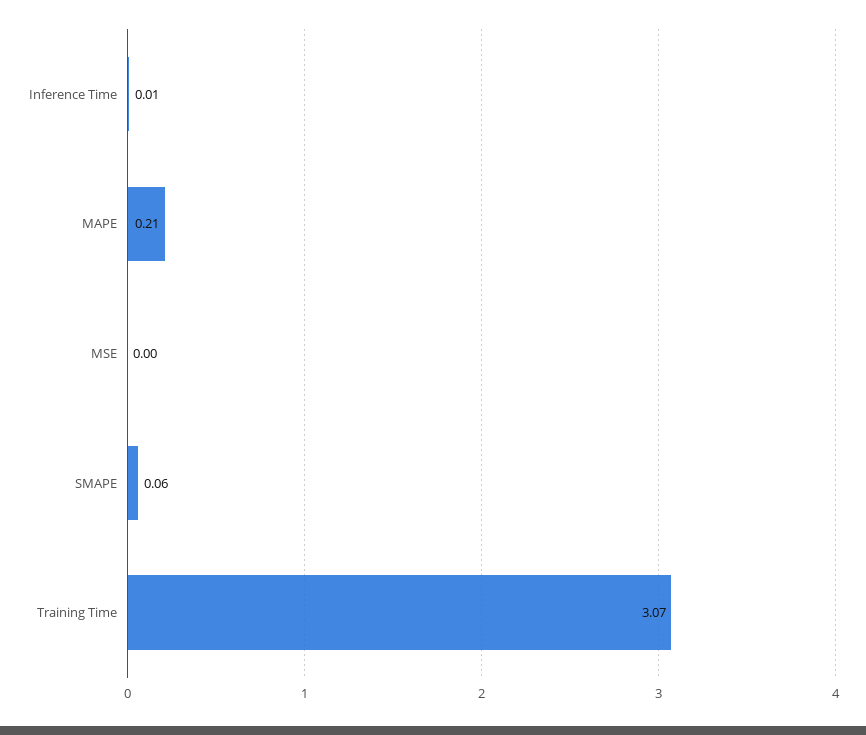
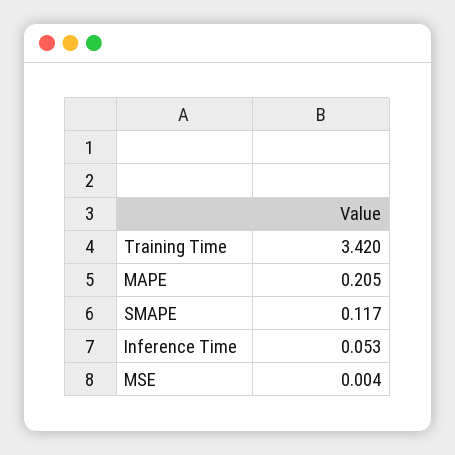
Inference Time: 0.01 -> 0.053
SMAPE: 0.06 -> 0.117
Training Time: 3.07 -> 3.42

